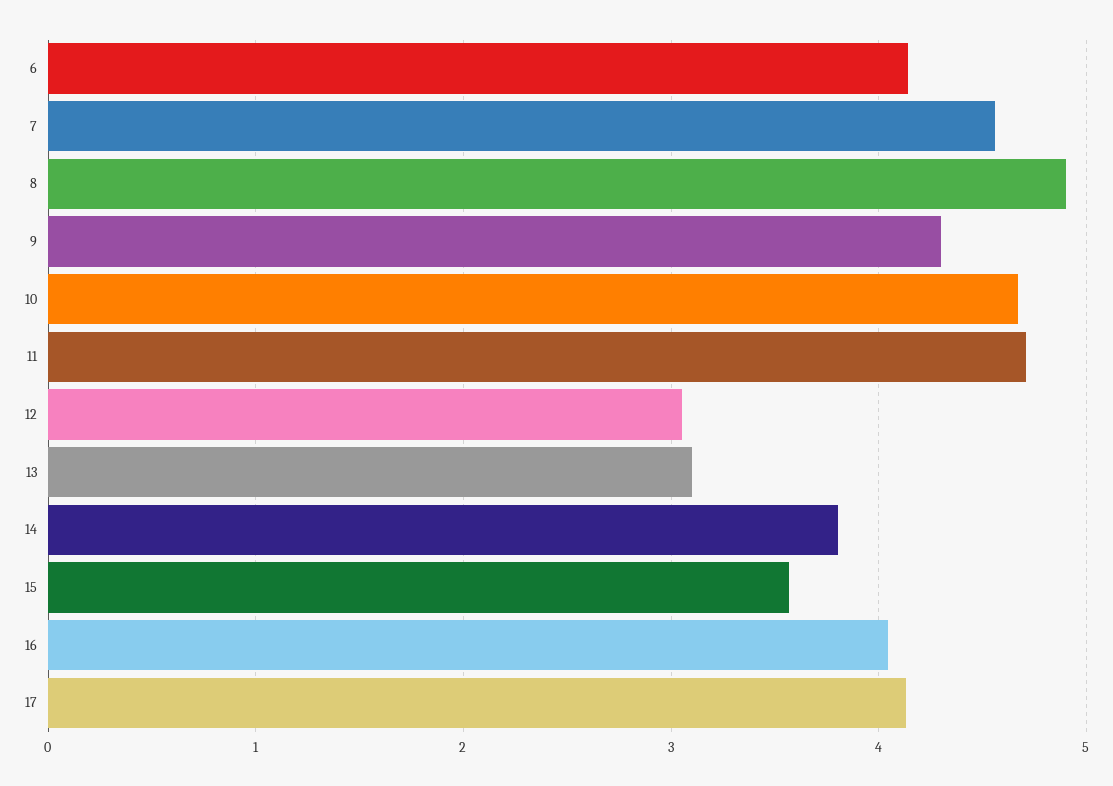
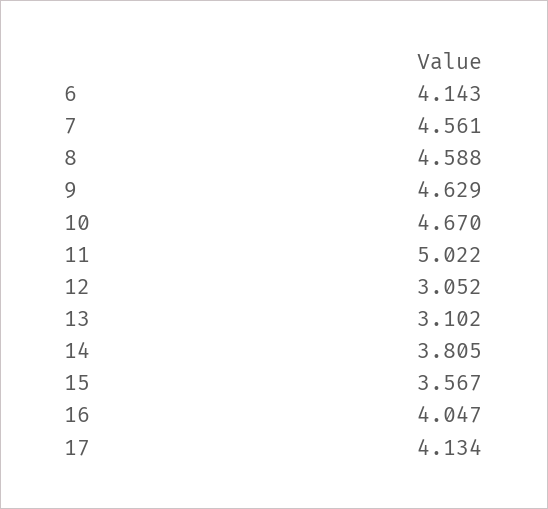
8: 4.9 -> 4.588
9: 4.3 -> 4.629
11: 4.7 -> 5.022

